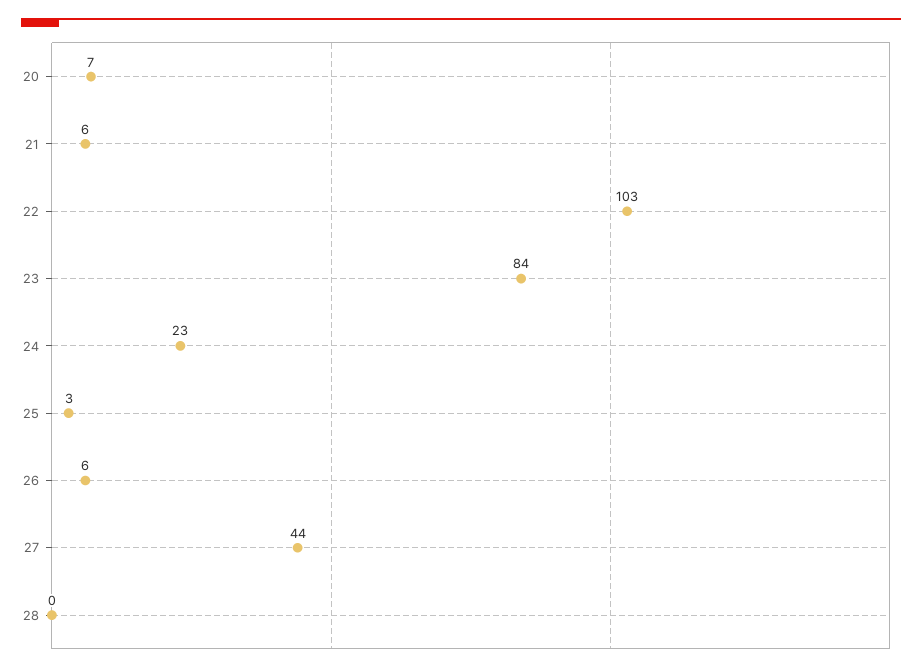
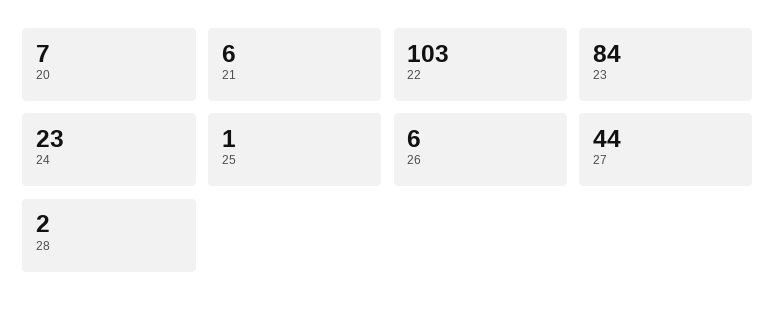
25: 3 -> 1
28: 0 -> 2

